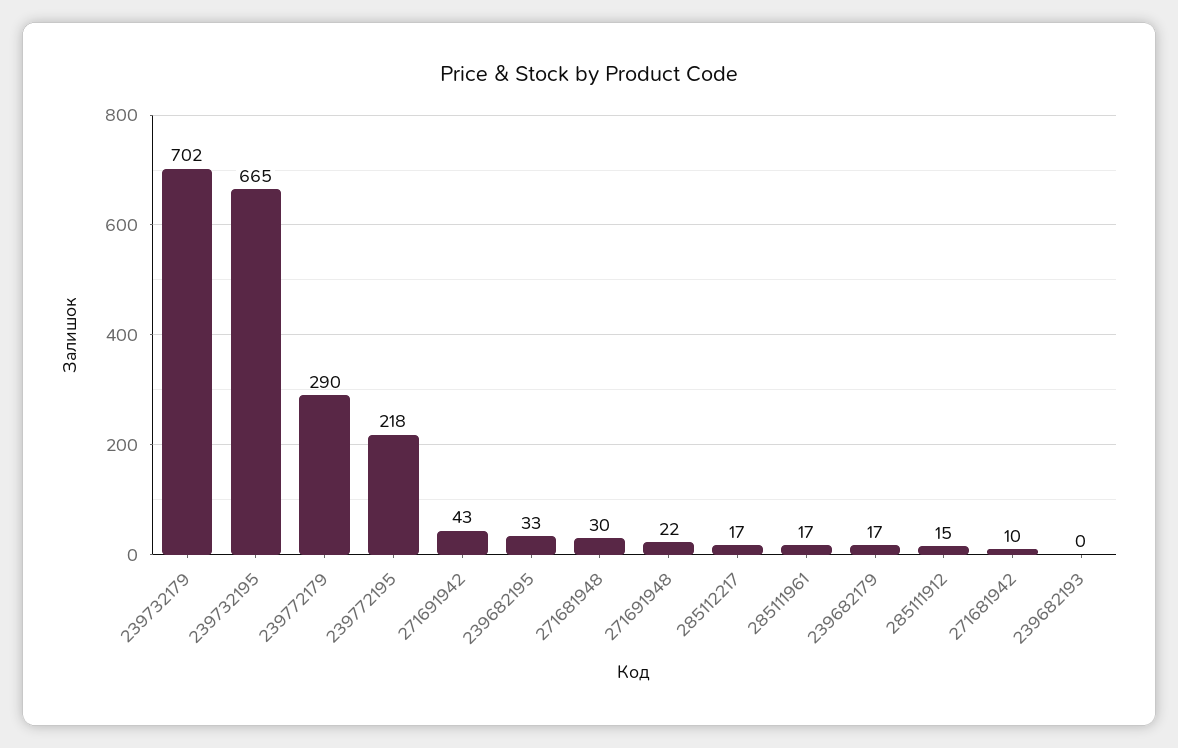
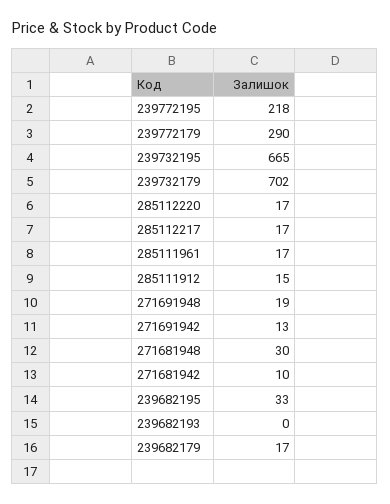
271691942: 43 -> 13
271691948: 22 -> 19
285112220: none -> 17

